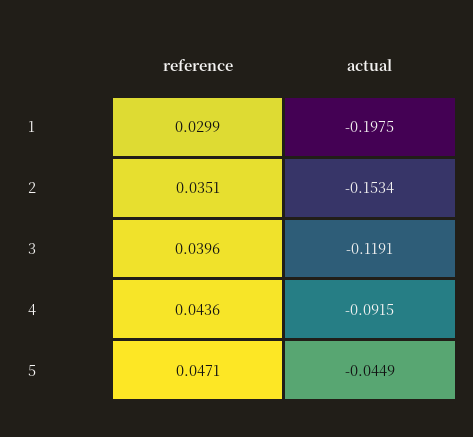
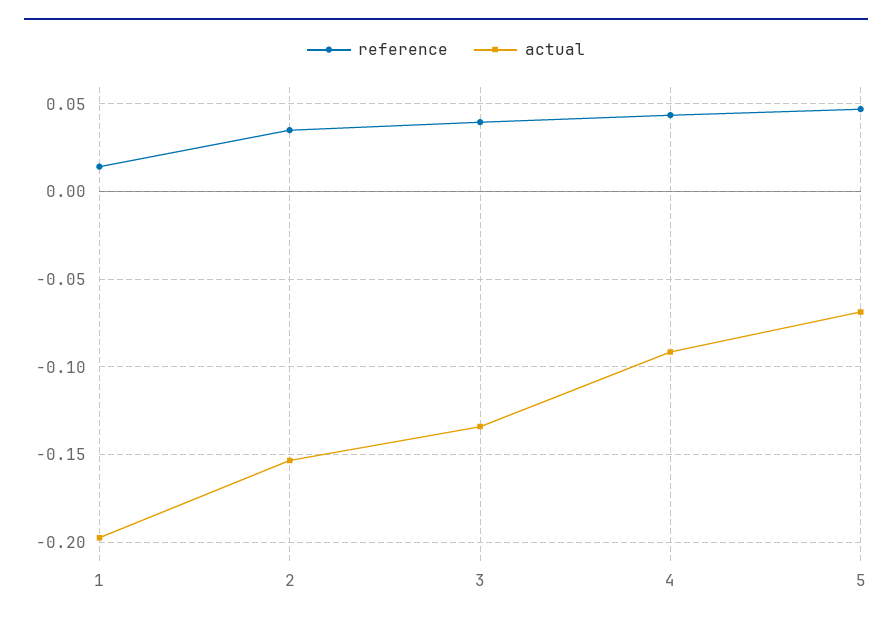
reference, 1: 0.0299 -> 0.015
actual, 3: -0.1191 -> -0.135
actual, 5: -0.0449 -> -0.07

